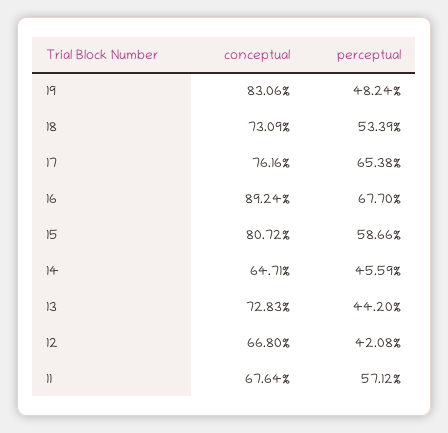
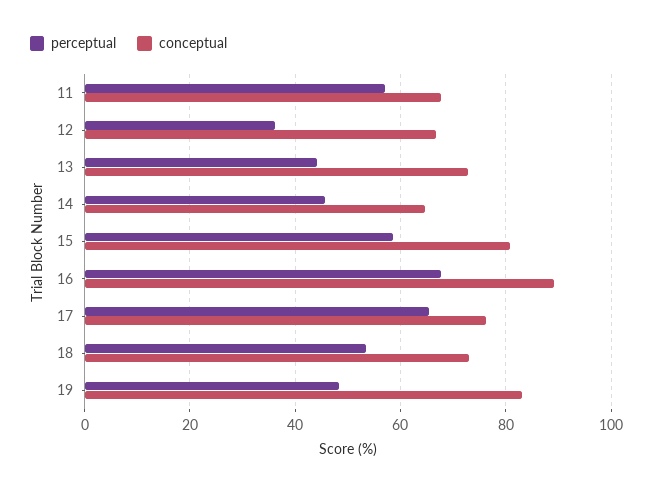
perceptual, 12: 42.08 -> 36

